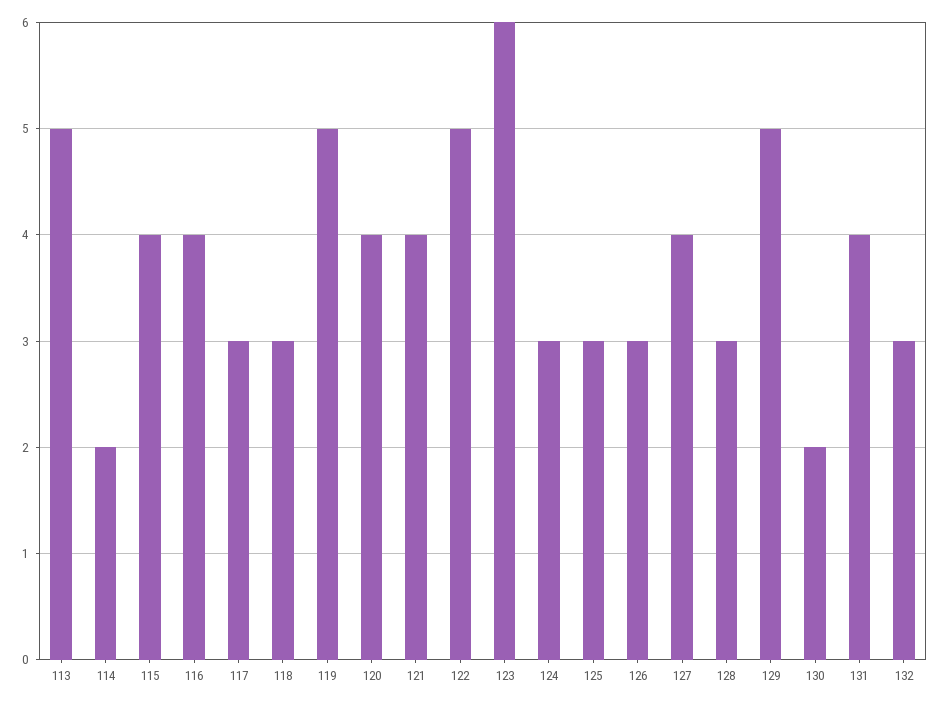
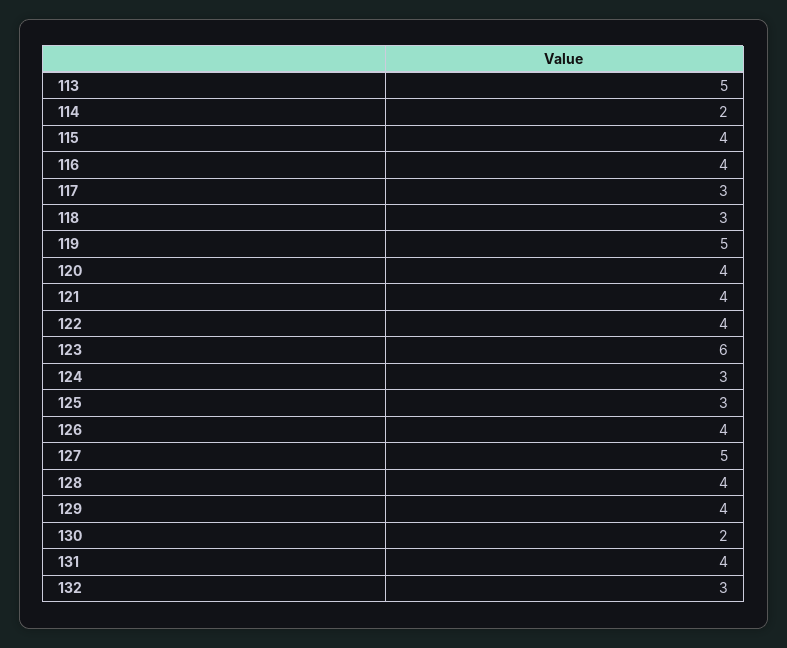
122: 5 -> 4
126: 3 -> 4
127: 4 -> 5
128: 3 -> 4
129: 5 -> 4

